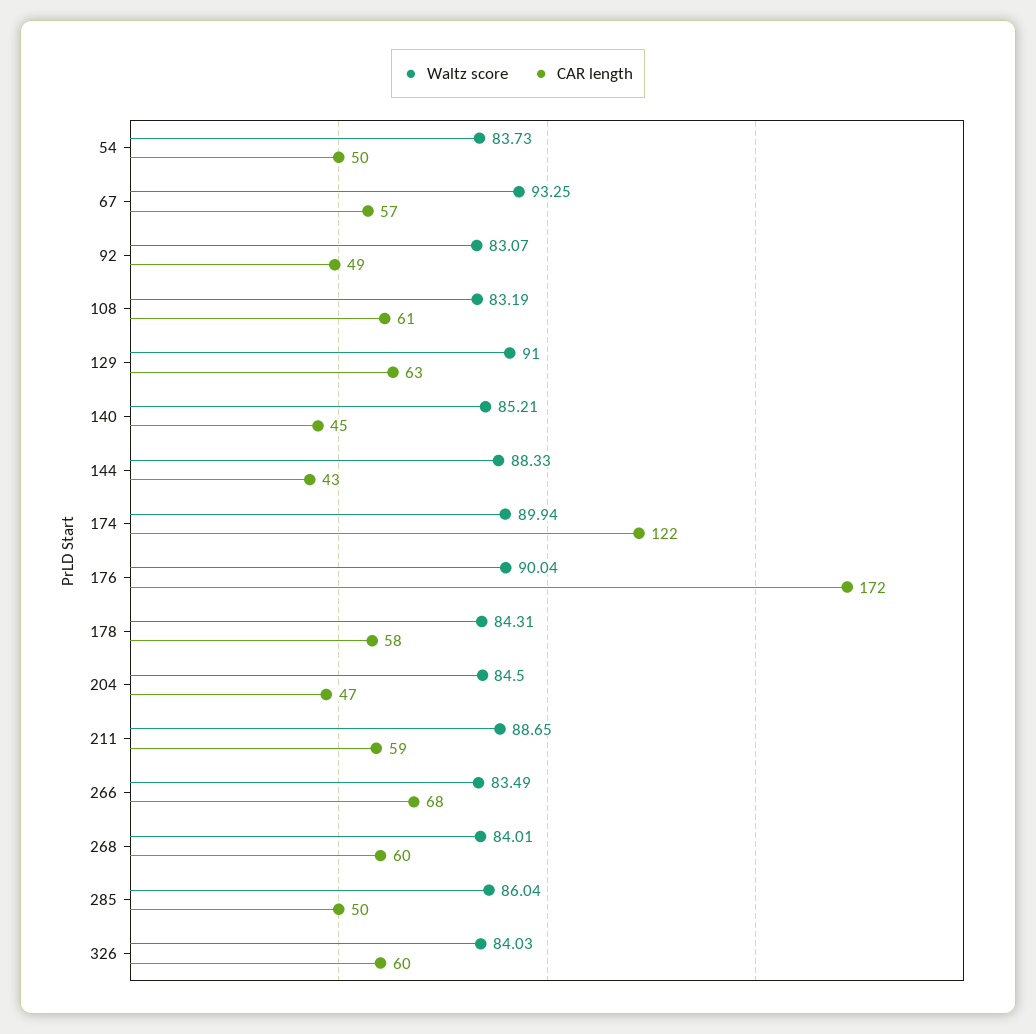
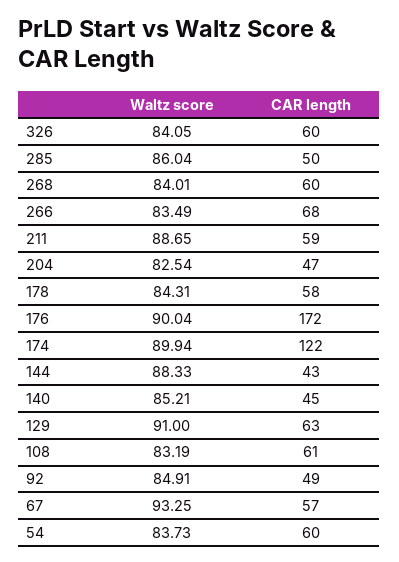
CAR length, 54: 50 -> 60
Waltz score, 92: 83.07 -> 84.91
Waltz score, 204: 84.5 -> 82.54
Waltz score, 326: 84.03 -> 84.05

